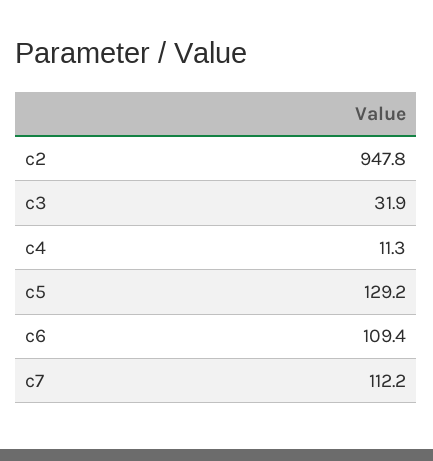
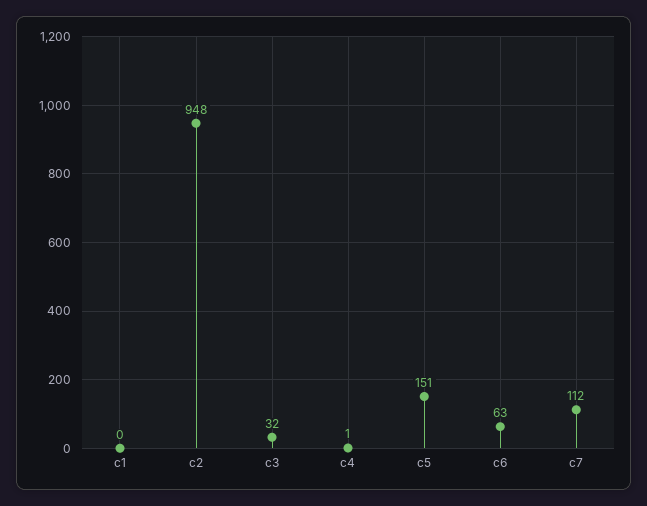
c4: 11.3 -> 1
c5: 129.2 -> 151
c6: 109.4 -> 63
c1: none -> 0

